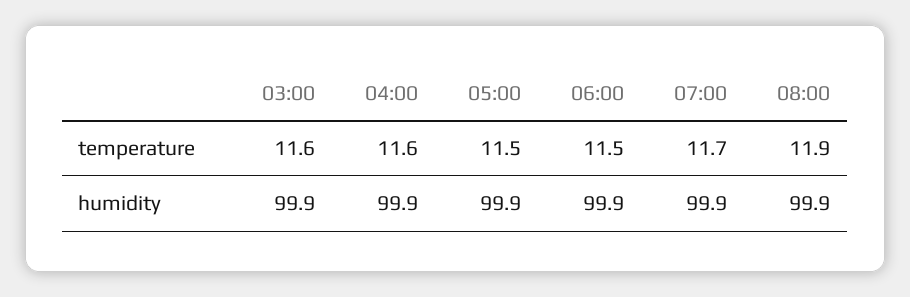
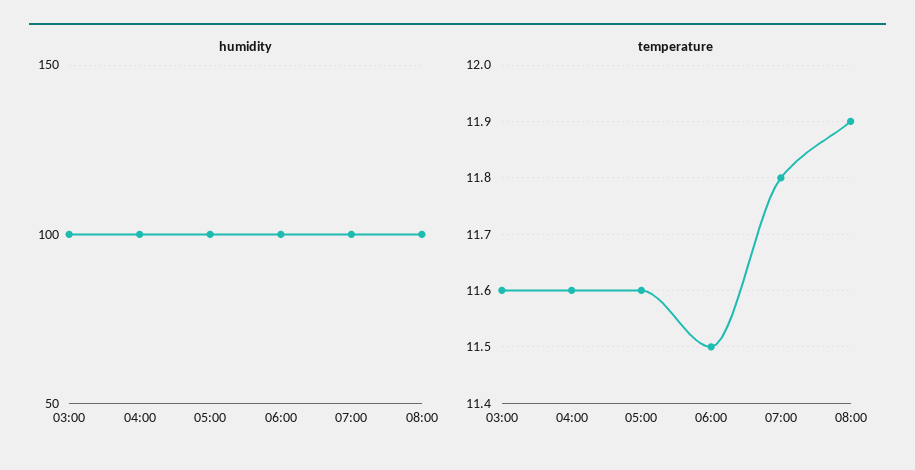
temperature, 05:00: 11.5 -> 11.6
temperature, 07:00: 11.7 -> 11.8

